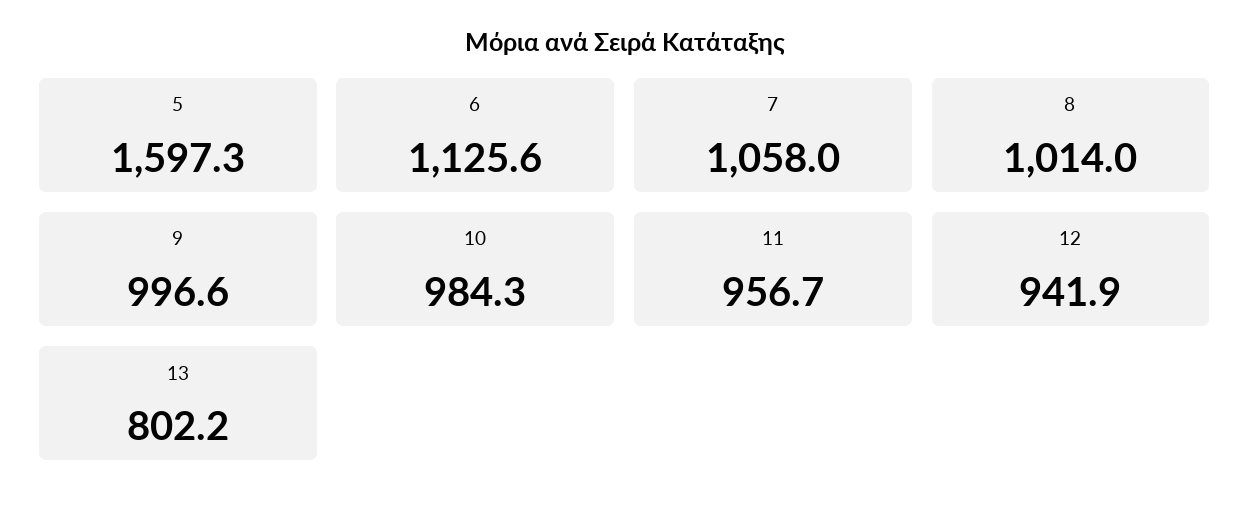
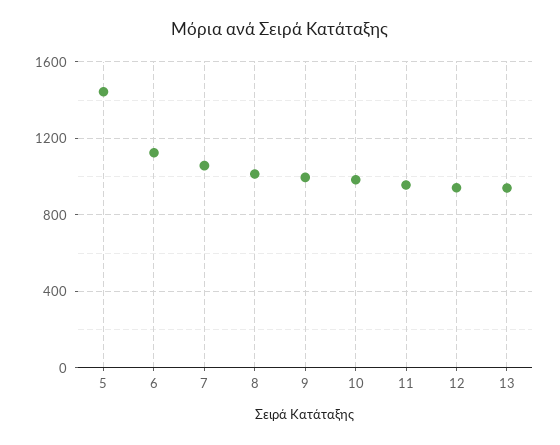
5: 1597.3 -> 1450
13: 802.2 -> 950

